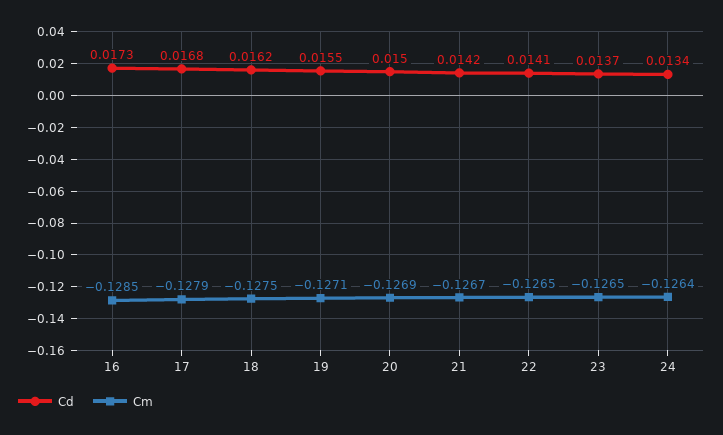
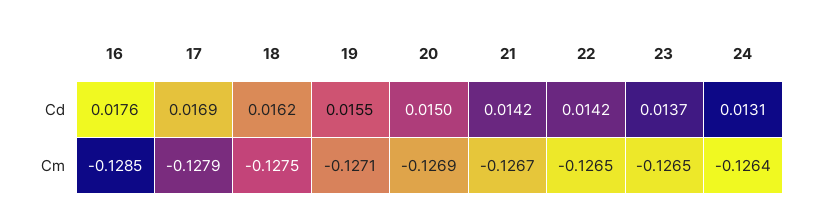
Cd, 16: 0.0173 -> 0.0176
Cd, 17: 0.0168 -> 0.0169
Cd, 22: 0.0141 -> 0.0142
Cd, 24: 0.0134 -> 0.0131

